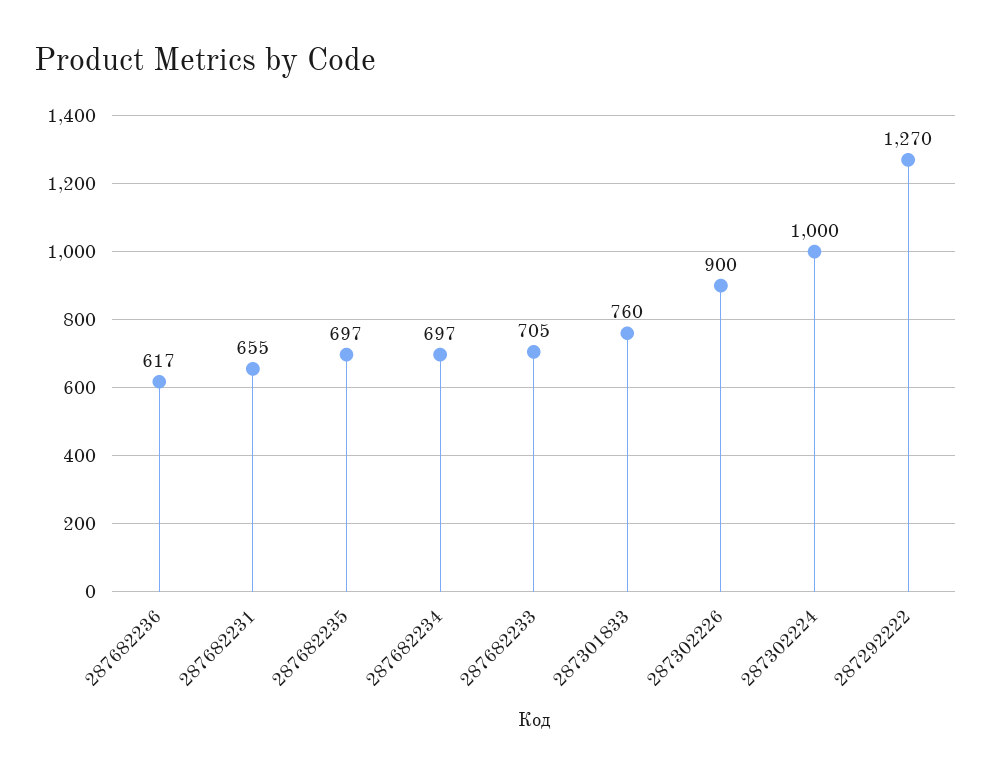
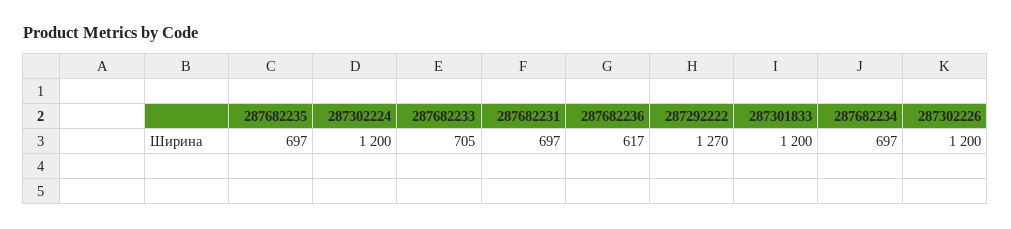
287682231: 655 -> 697
287301833: 760 -> 1200
287302226: 900 -> 1200
287302224: 1000 -> 1200

